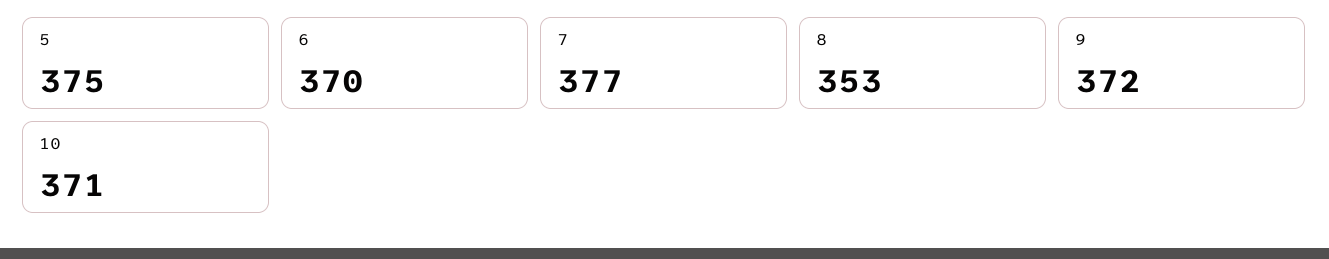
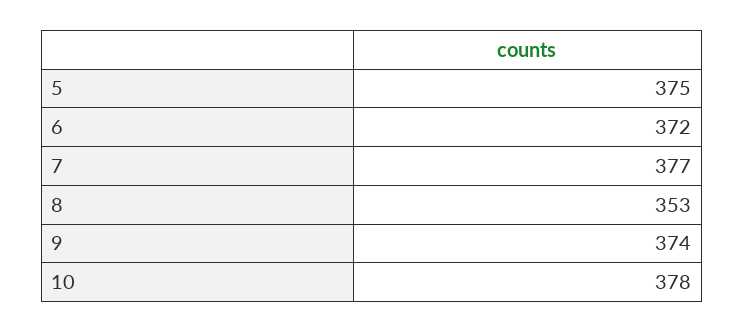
6: 370 -> 372
9: 372 -> 374
10: 371 -> 378

